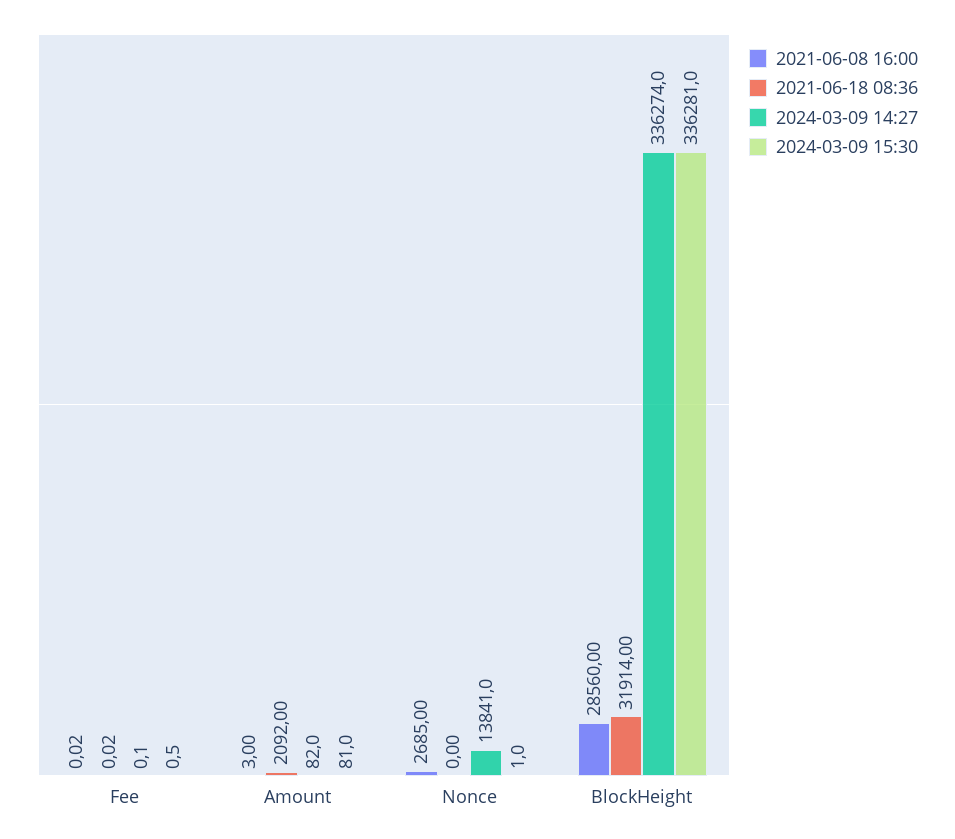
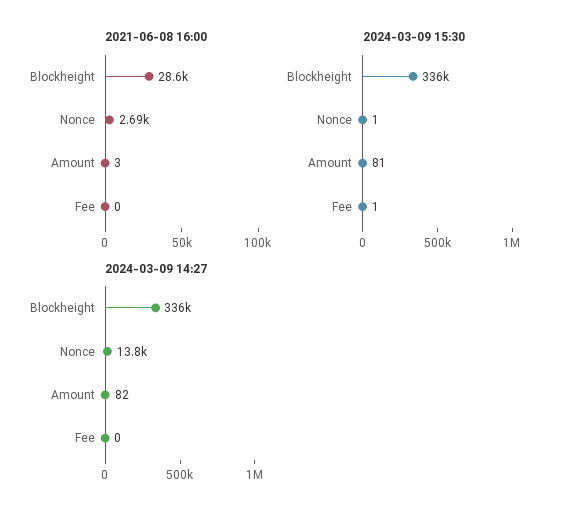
2021-06-18 08:36, Fee: 0.02 -> none
2021-06-18 08:36, Amount: 2092 -> none
2021-06-18 08:36, Nonce: 0 -> none
2021-06-18 08:36, BlockHeight: 31914 -> none

